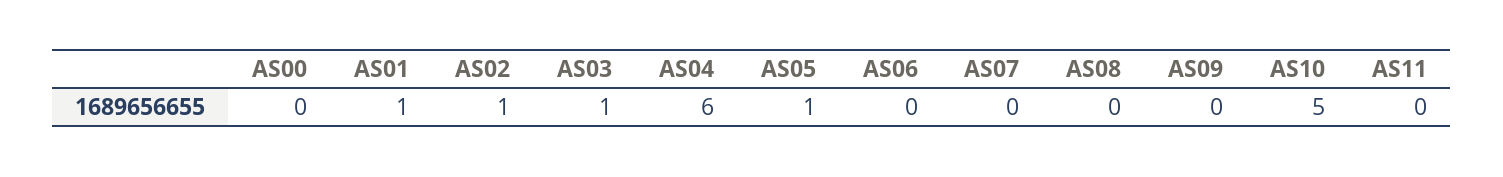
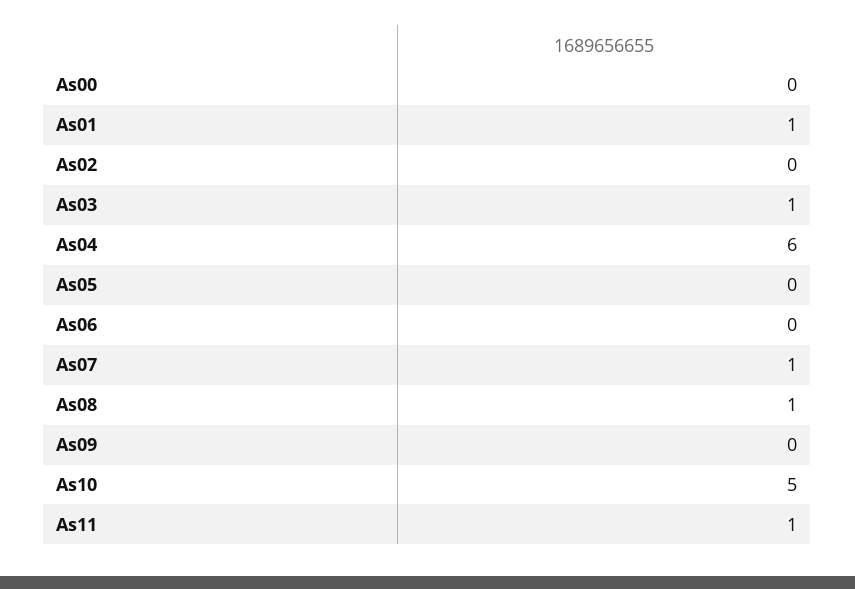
AS02: 1 -> 0
AS05: 1 -> 0
AS07: 0 -> 1
AS08: 0 -> 1
AS11: 0 -> 1

